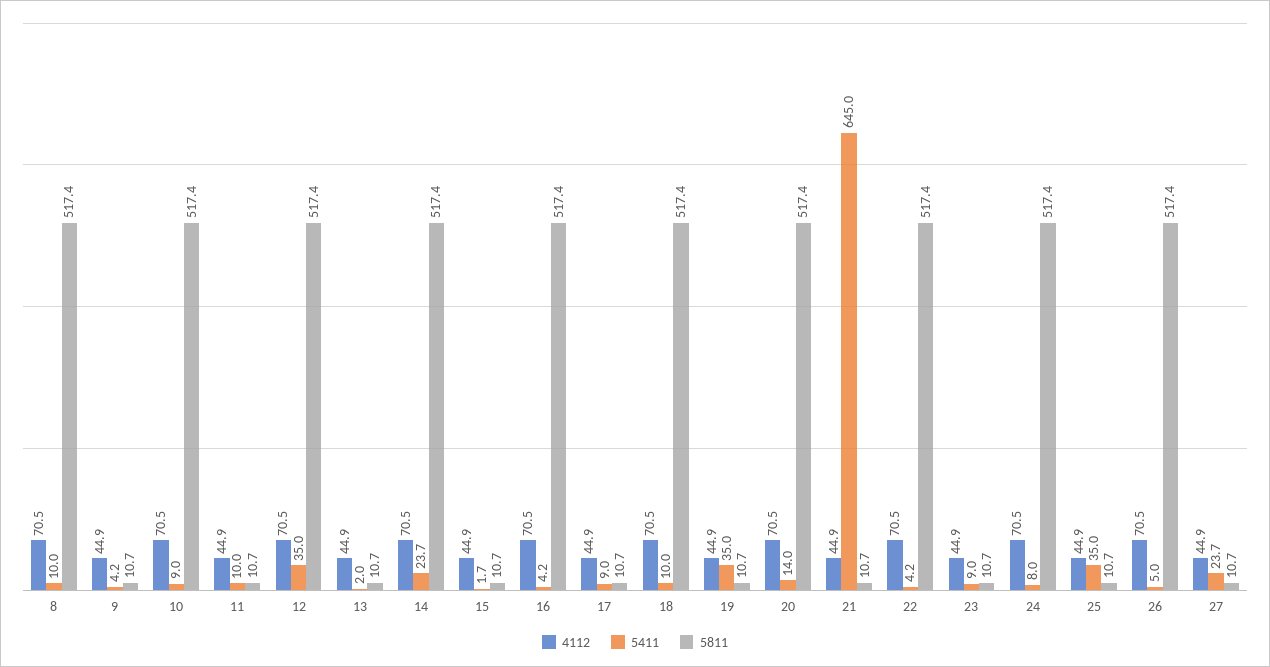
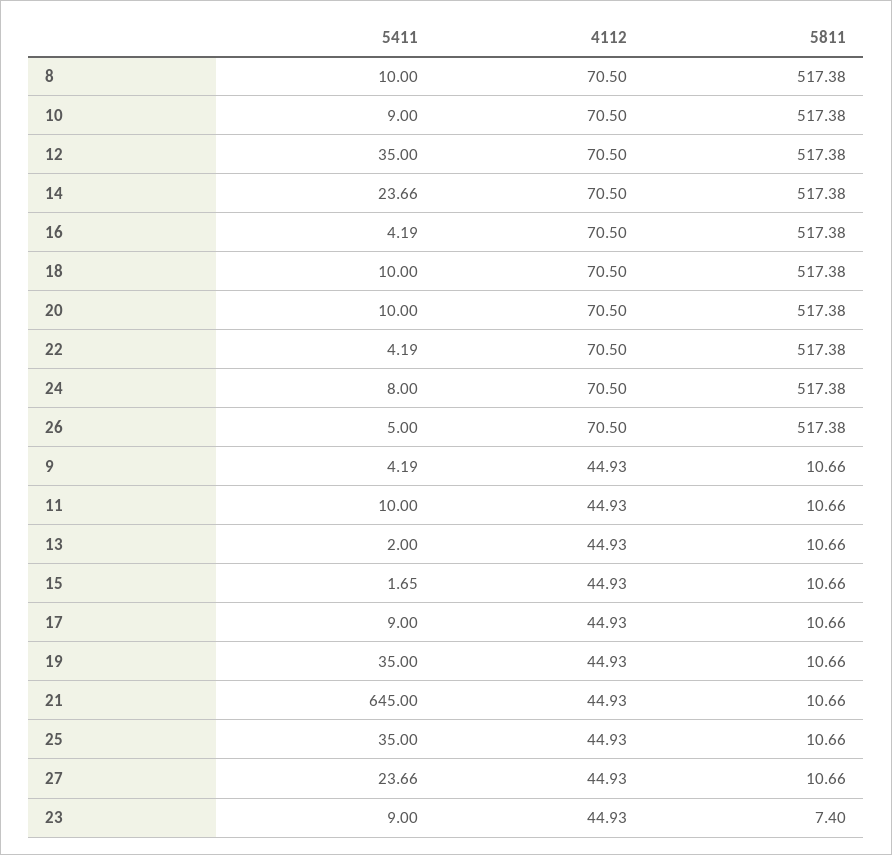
5411, 20: 14 -> 10
5811, 23: 10.7 -> 7.4

